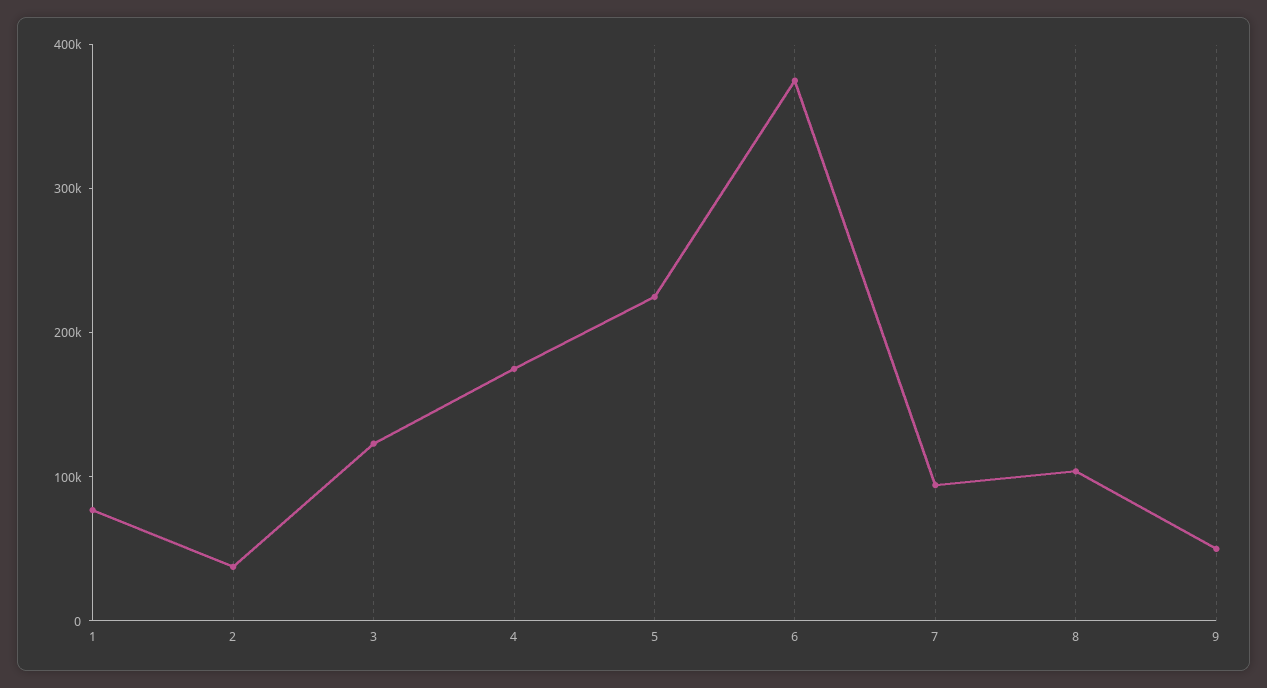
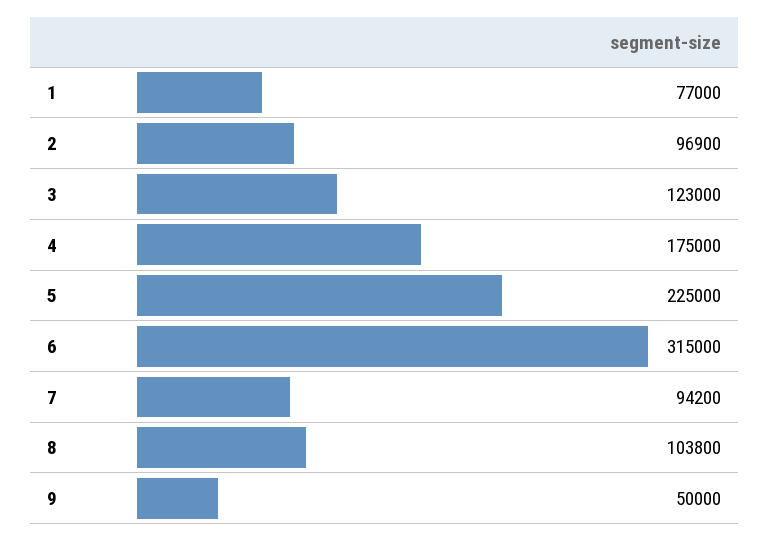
2: 40000 -> 96900
6: 380000 -> 315000

